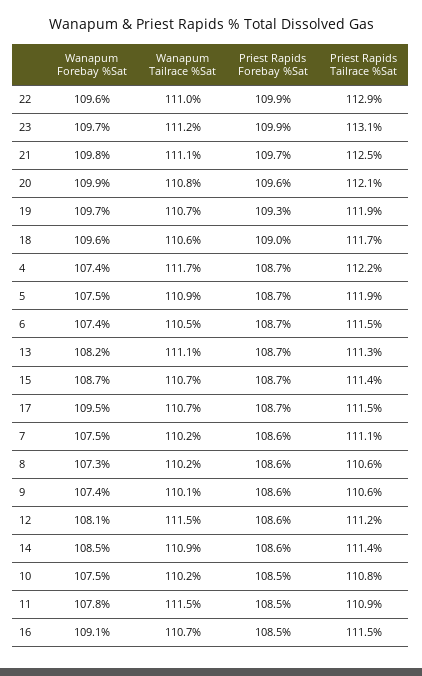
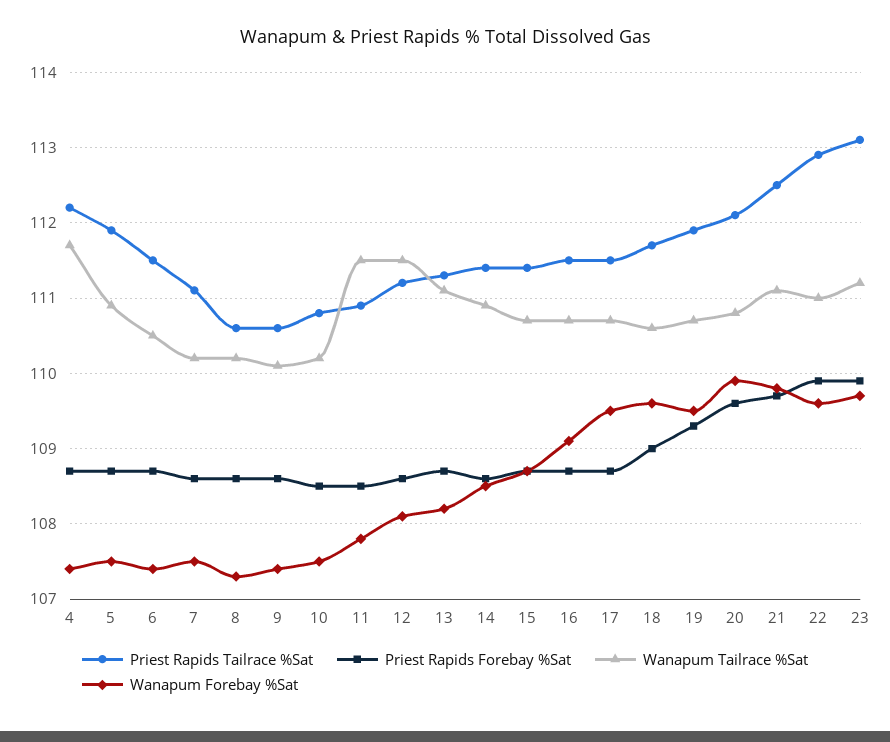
Wanapum Forebay %Sat, 19: 109.7 -> 109.5
Priest Rapids Forebay %Sat, 16: 108.5 -> 108.7

